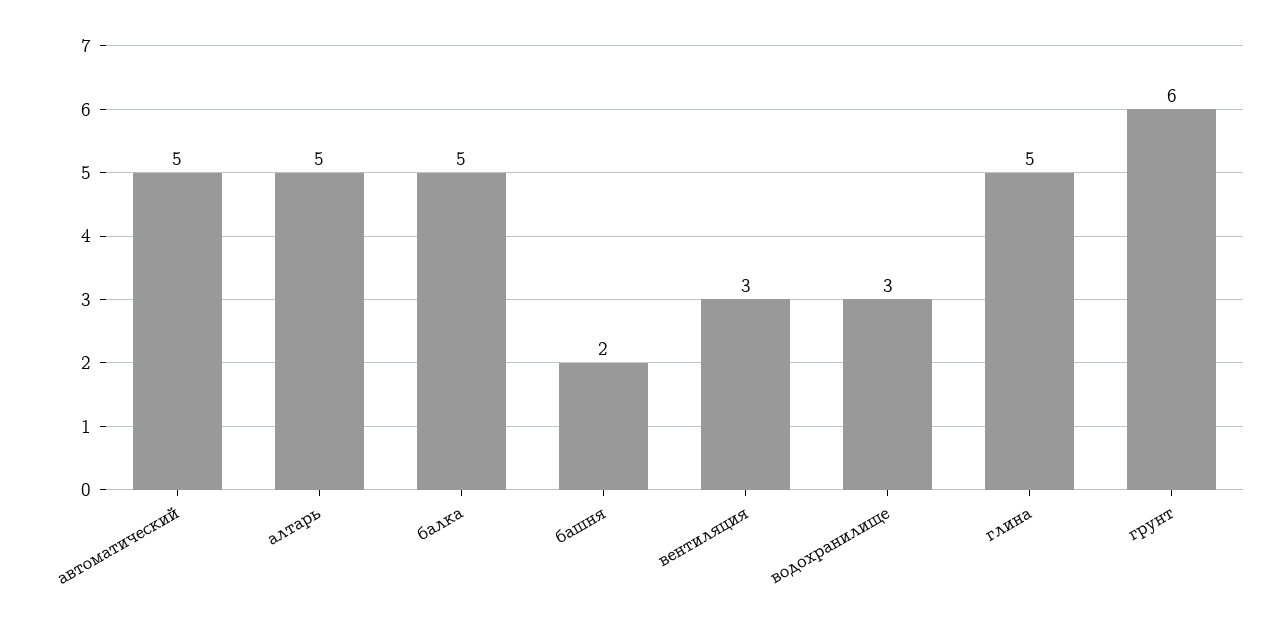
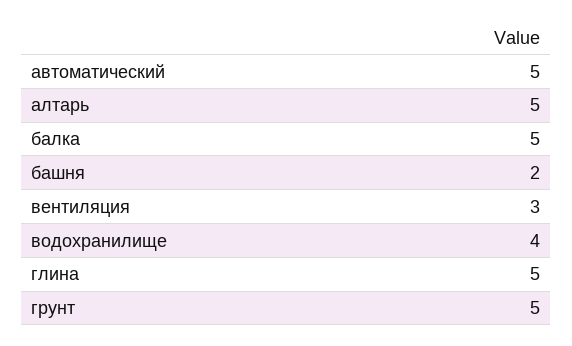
водохранилище: 3 -> 4
грунт: 6 -> 5

